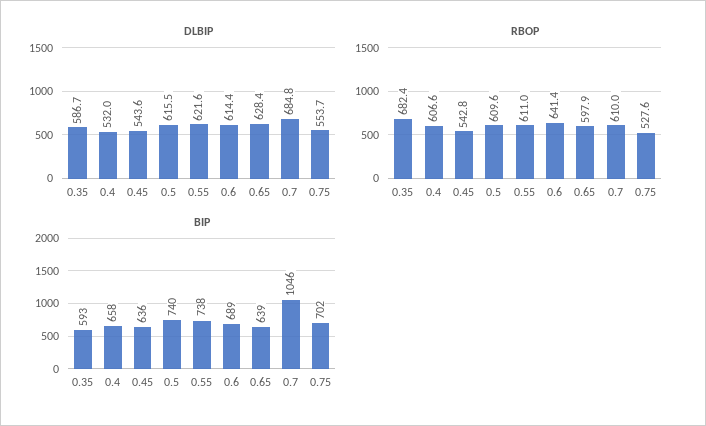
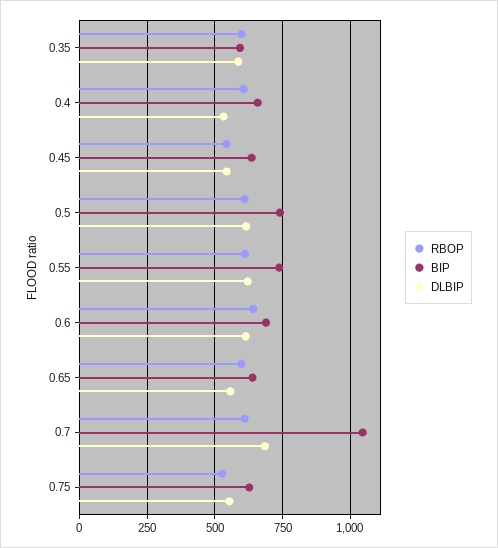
DLBIP, 0.65: 628.4 -> 550
RBOP, 0.35: 682.4 -> 600
BIP, 0.75: 702 -> 625

